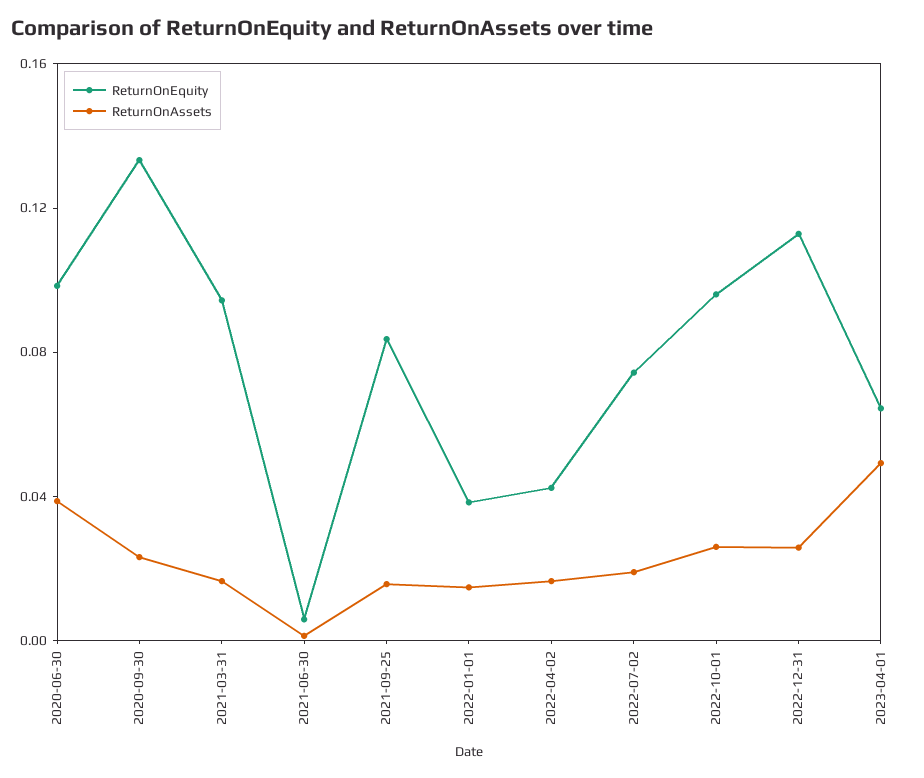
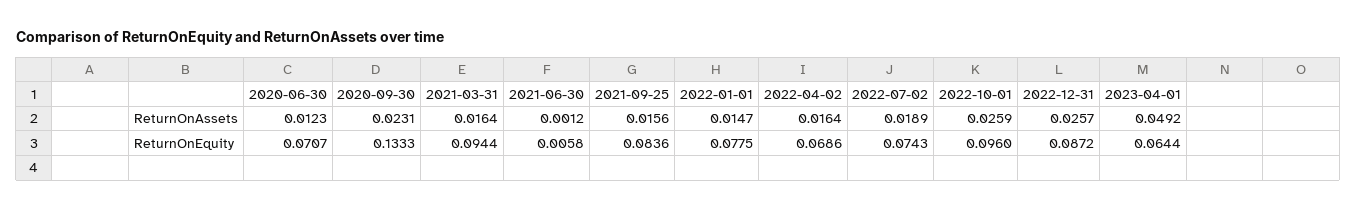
ReturnOnEquity, 2020-06-30: 0.1 -> 0.0707
ReturnOnAssets, 2020-06-30: 0.04 -> 0.0123
ReturnOnEquity, 2022-01-01: 0.04 -> 0.0775
ReturnOnEquity, 2022-04-02: 0.04 -> 0.0686
ReturnOnEquity, 2022-12-31: 0.11 -> 0.0872

